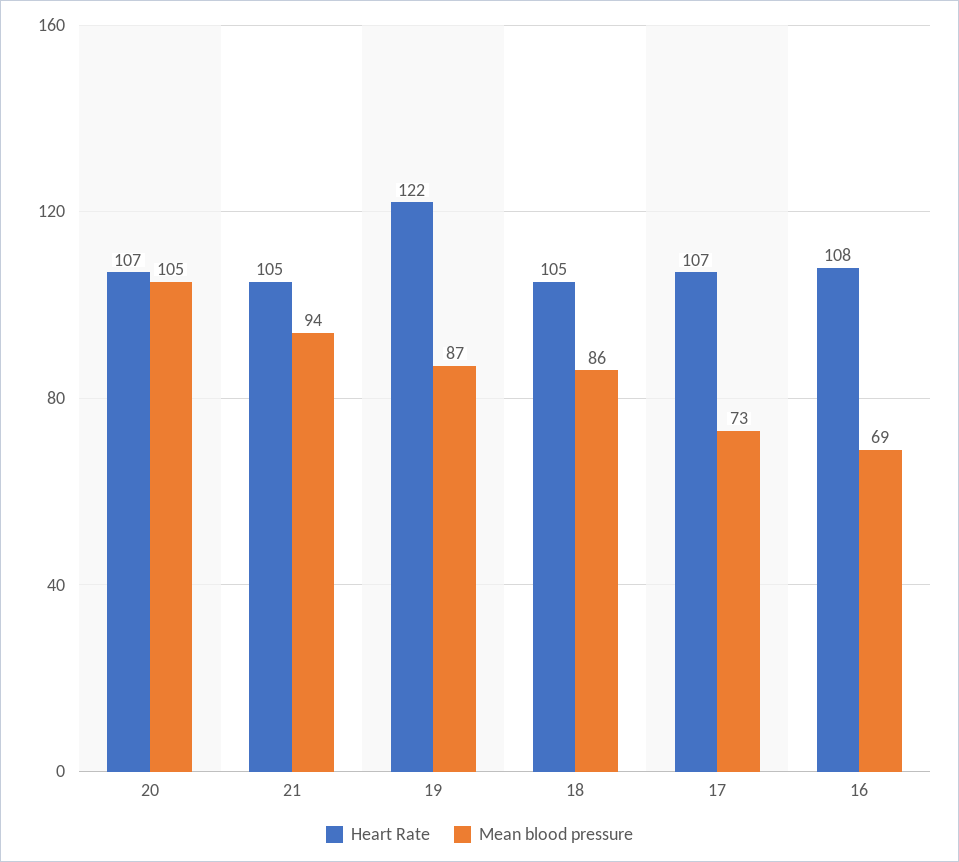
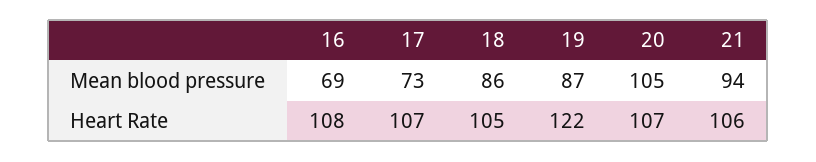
Heart Rate, 21: 105 -> 106

